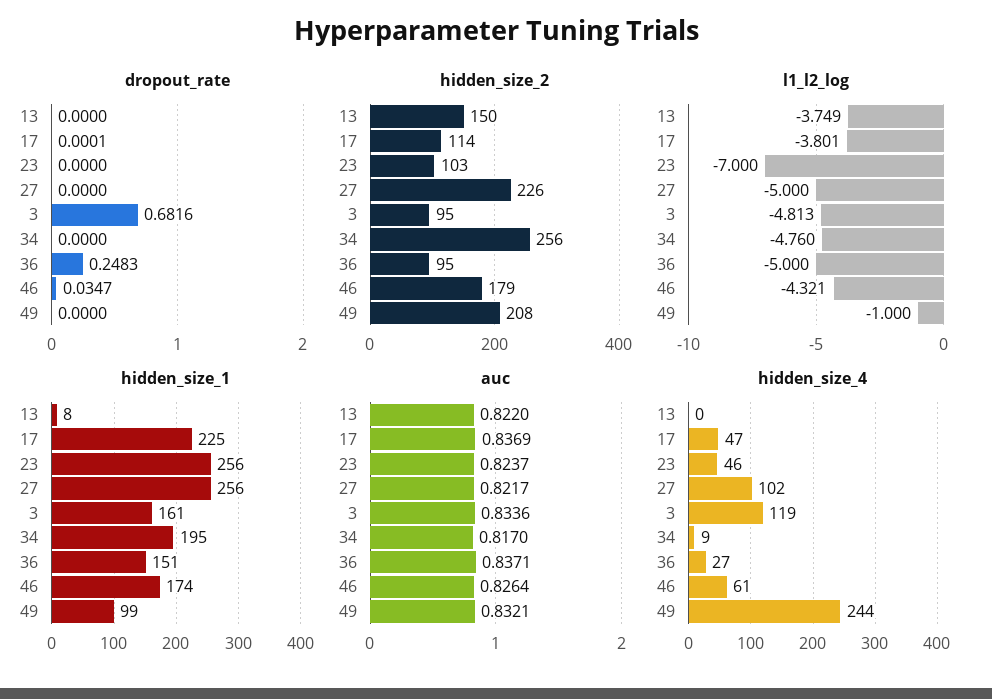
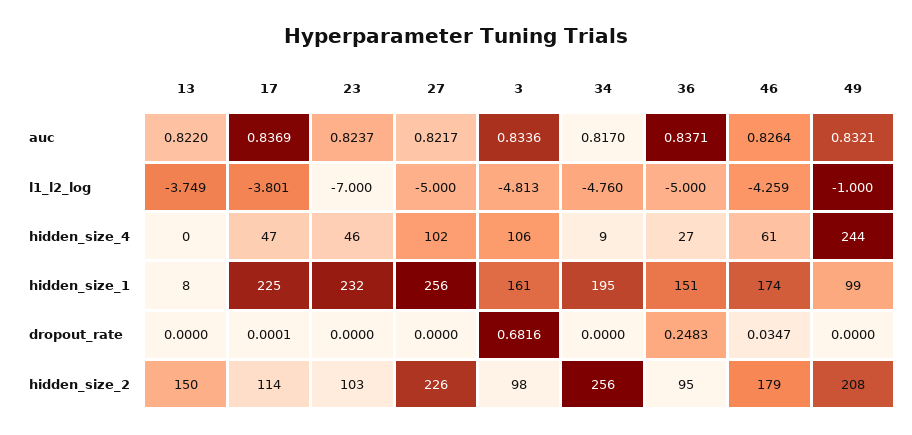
hidden_size_2, 3: 95 -> 98
l1_l2_log, 46: -4.321 -> -4.259
hidden_size_1, 23: 256 -> 232
hidden_size_4, 3: 119 -> 106

